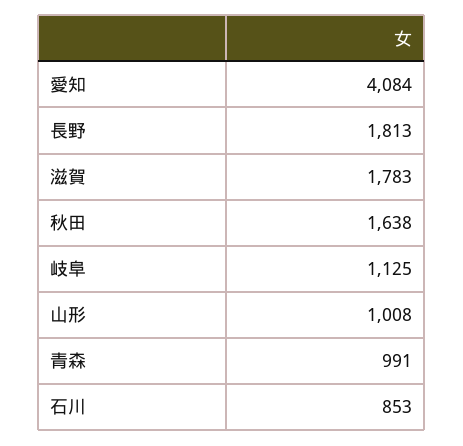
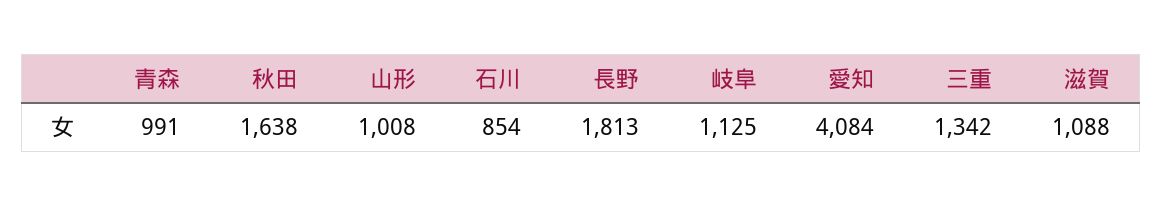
滋賀: 1783 -> 1088
石川: 853 -> 854
三重: none -> 1342

